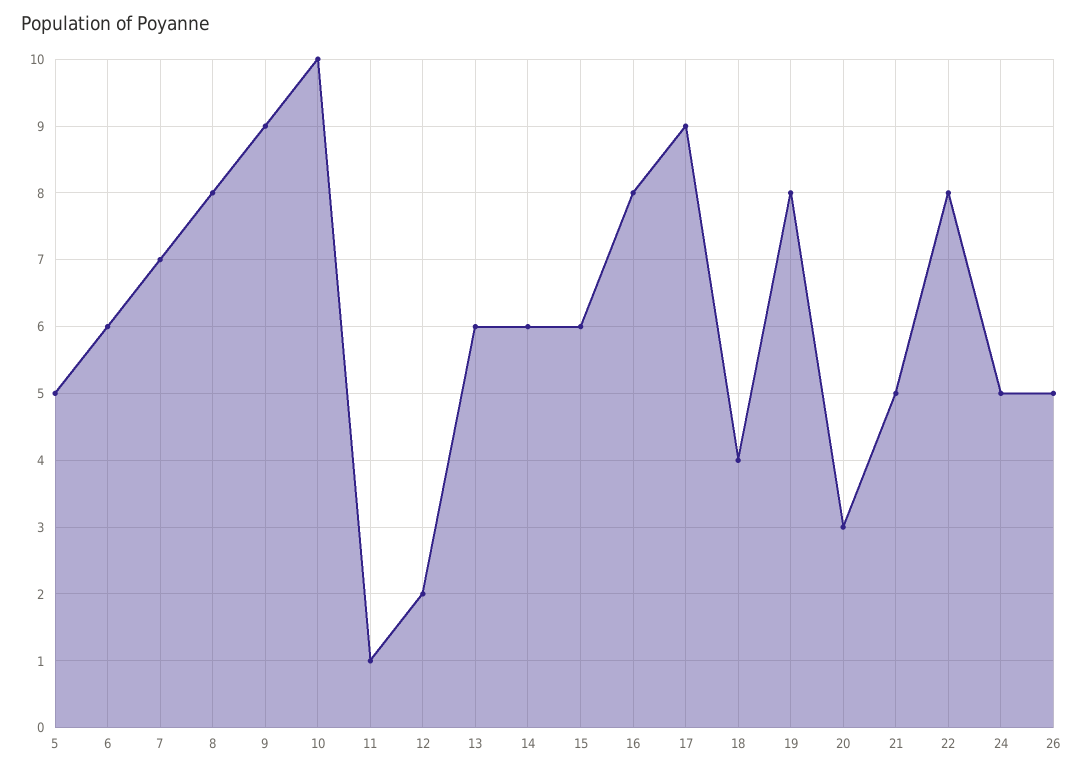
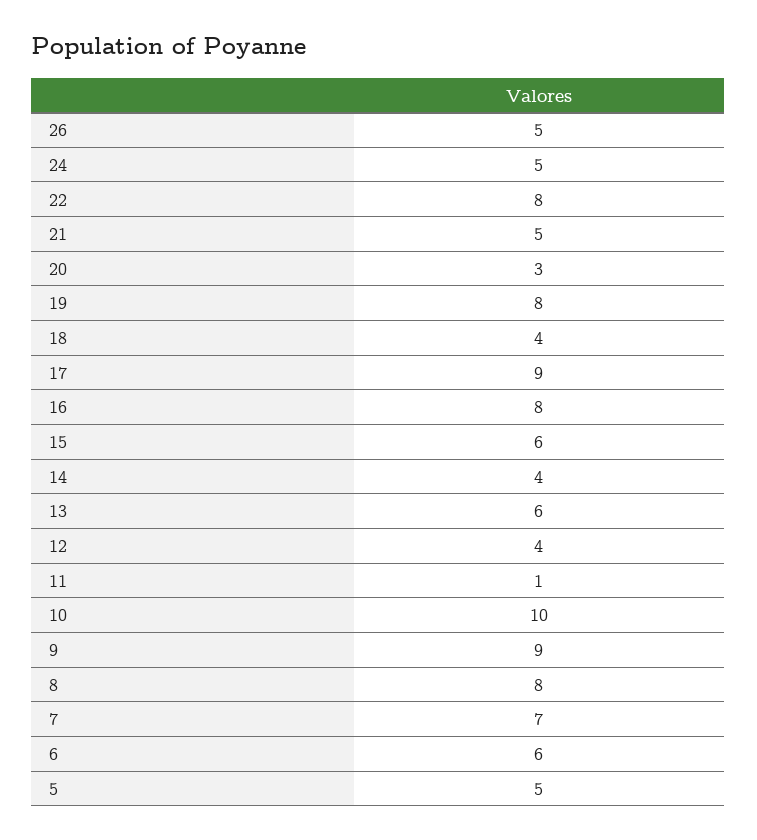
12: 2 -> 4
14: 6 -> 4

